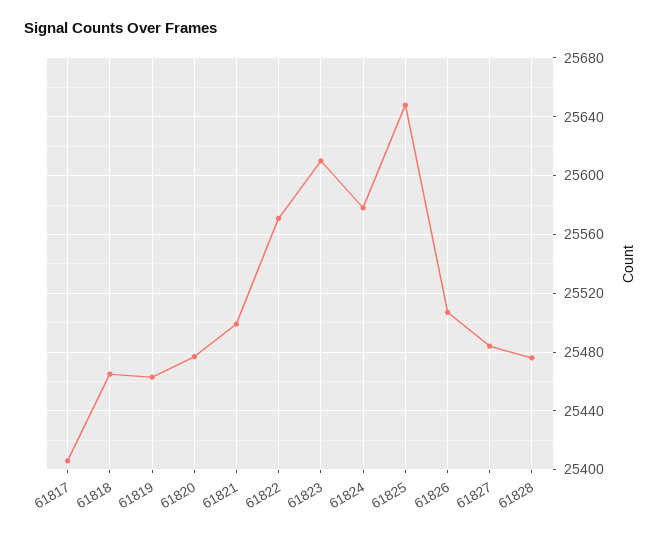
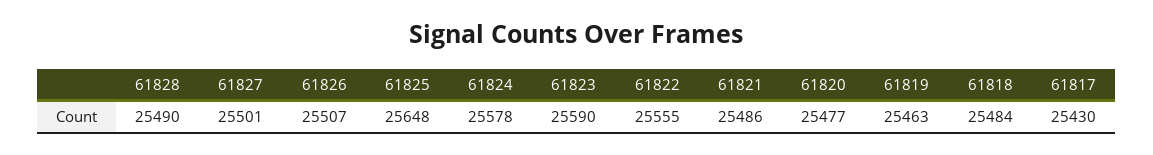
61817: 25405 -> 25430
61818: 25465 -> 25484
61821: 25500 -> 25486
61822: 25570 -> 25555
61823: 25610 -> 25590
61827: 25485 -> 25501
61828: 25475 -> 25490

